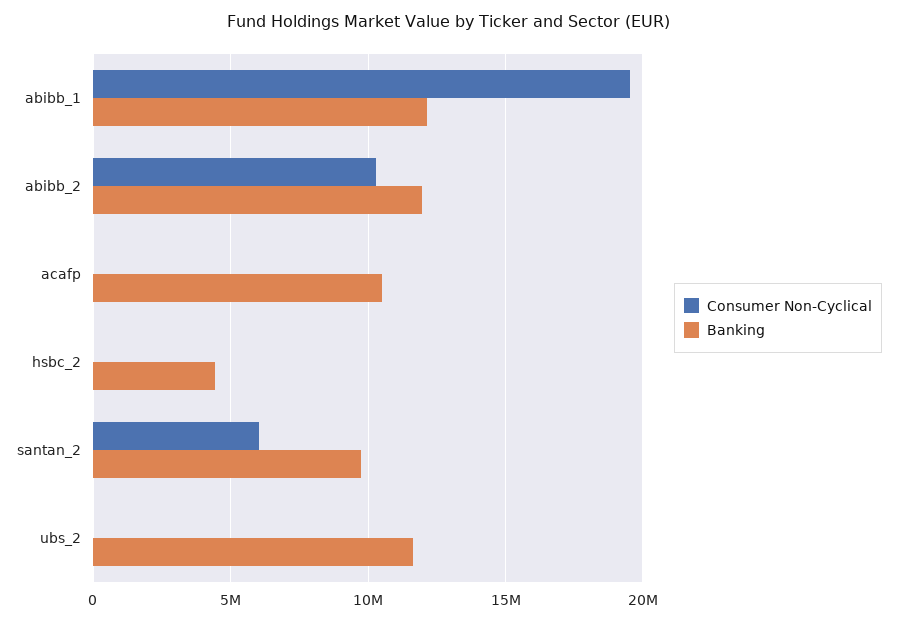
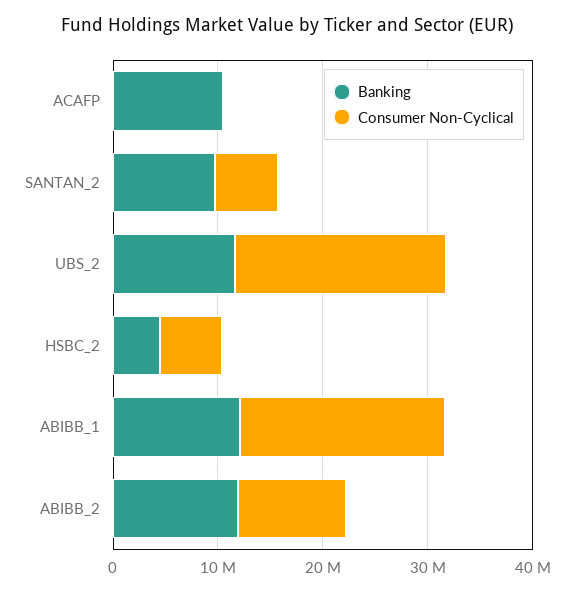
Consumer Non-Cyclical, hsbc_2: 0 -> 6000000
Consumer Non-Cyclical, ubs_2: 0 -> 20000000

